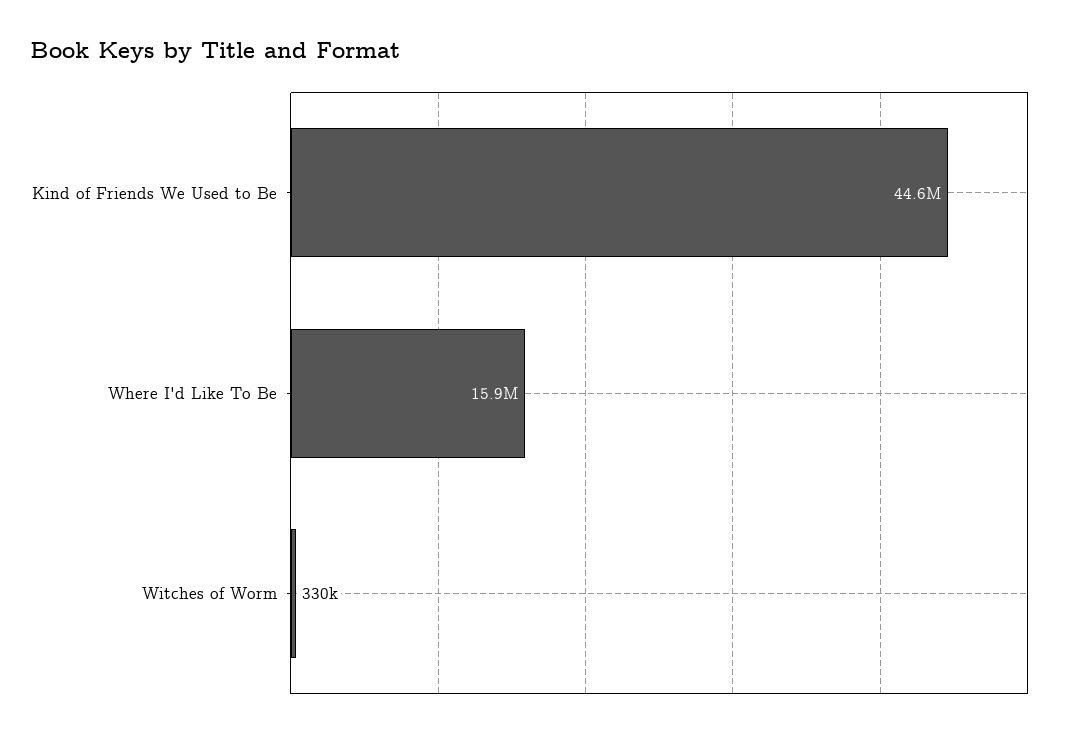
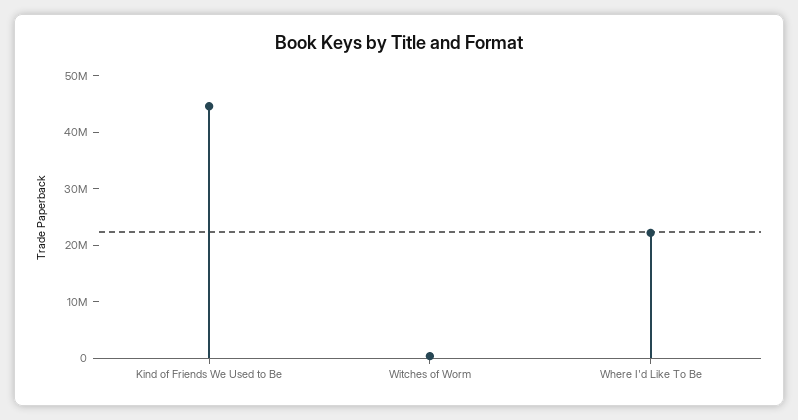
Where I'd Like To Be: 15900000 -> 22000000

